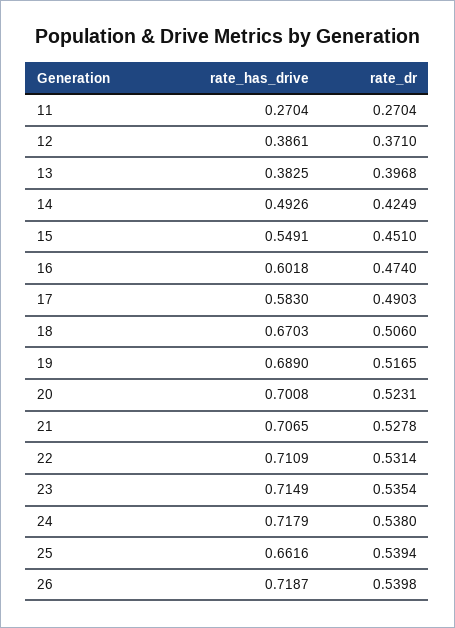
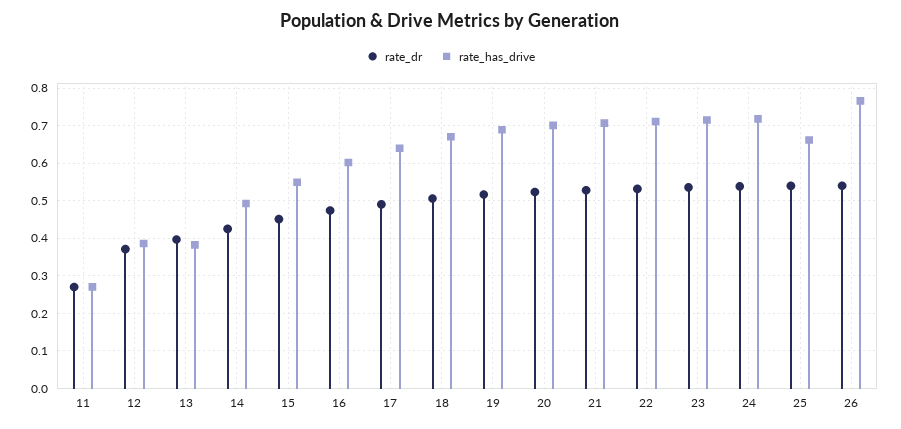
rate_has_drive, 17: 0.583 -> 0.64
rate_has_drive, 26: 0.7187 -> 0.76

